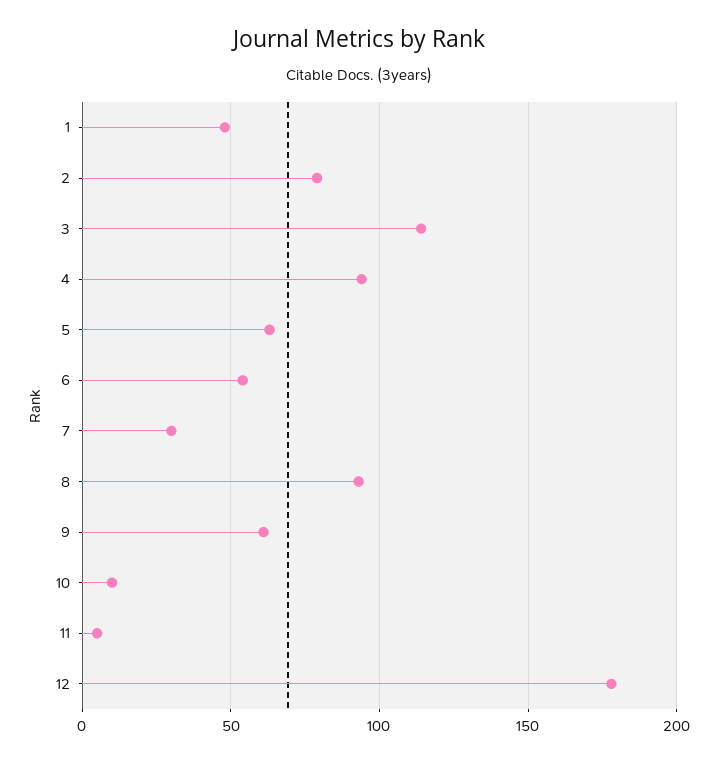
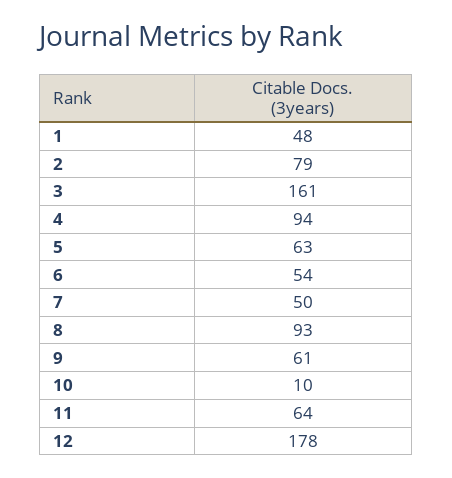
3: 115 -> 161
7: 30 -> 50
11: 5 -> 64

